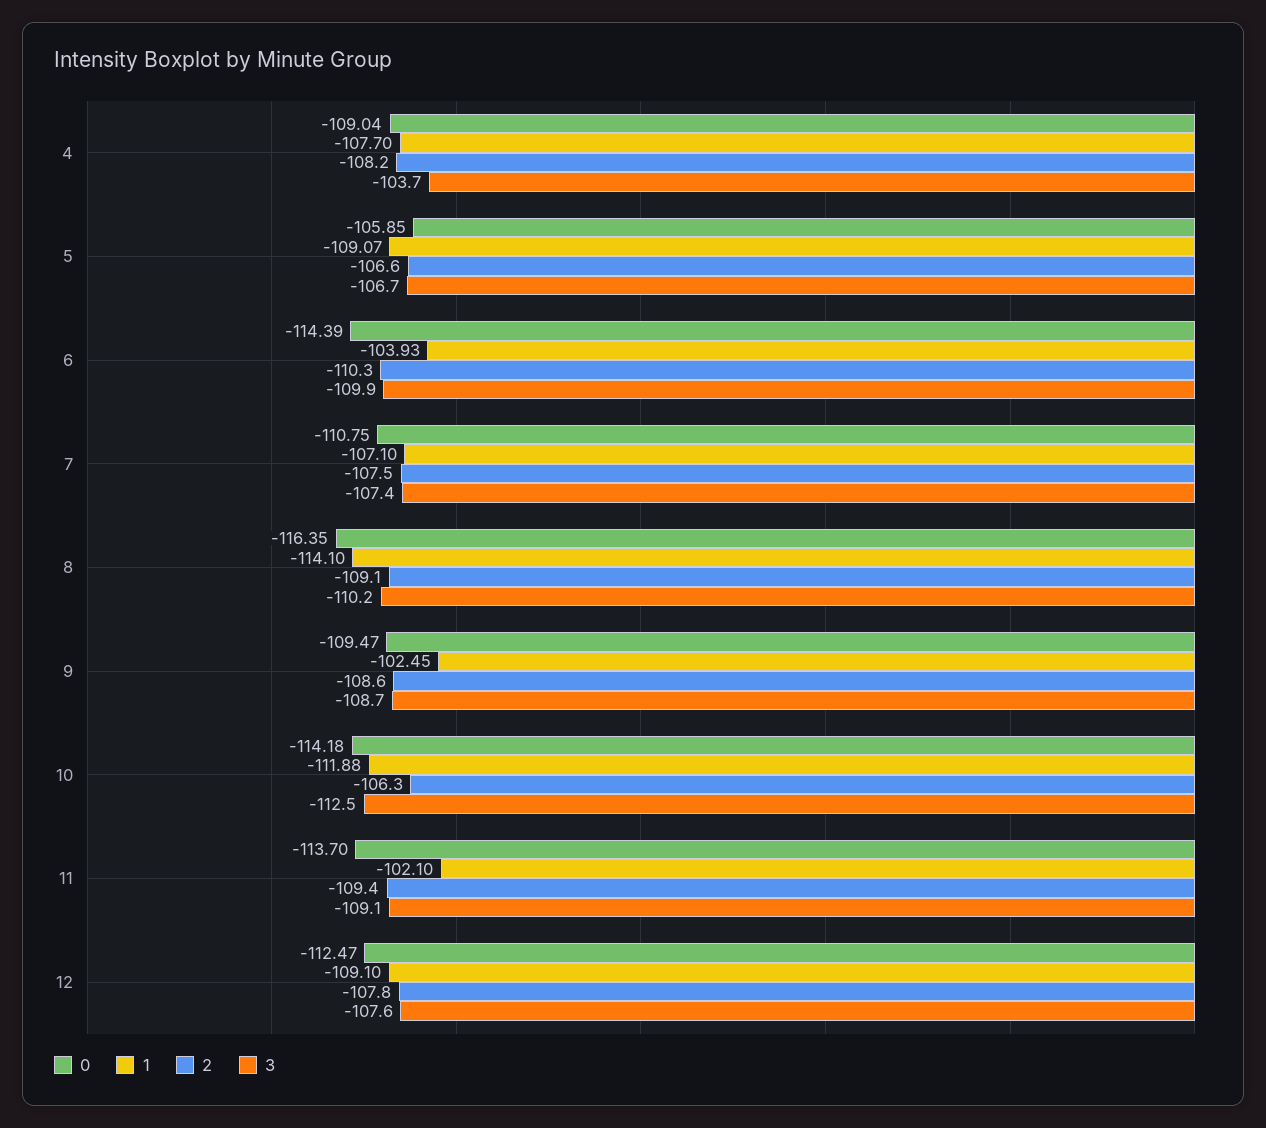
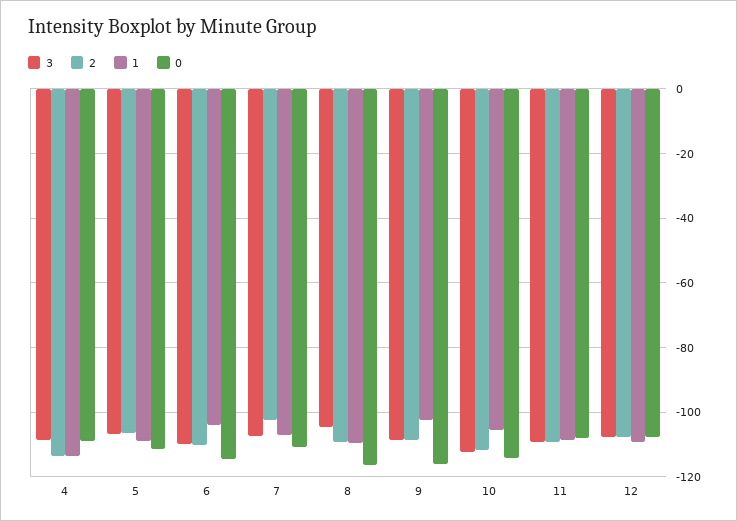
1, 4: -107.7 -> -114
2, 4: -108.2 -> -114
3, 4: -103.7 -> -108
0, 5: -105.85 -> -112
2, 7: -107.5 -> -102
1, 8: -114.1 -> -110
3, 8: -110.2 -> -104
0, 9: -109.47 -> -116
1, 10: -111.88 -> -106
2, 10: -106.3 -> -112
0, 11: -113.7 -> -108
1, 11: -102.1 -> -108
0, 12: -112.47 -> -108

